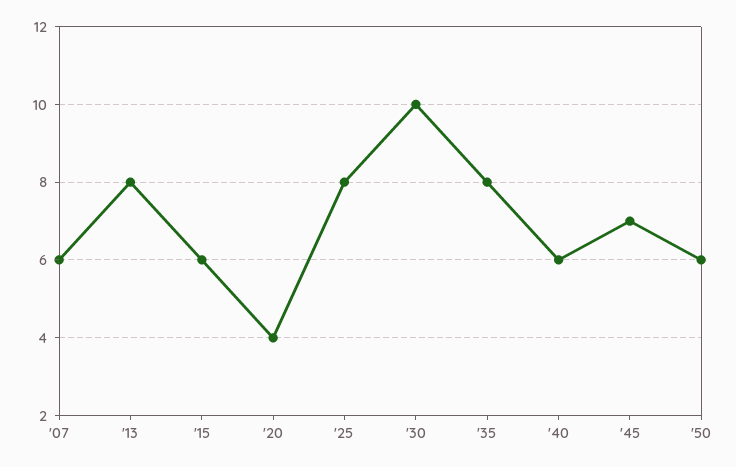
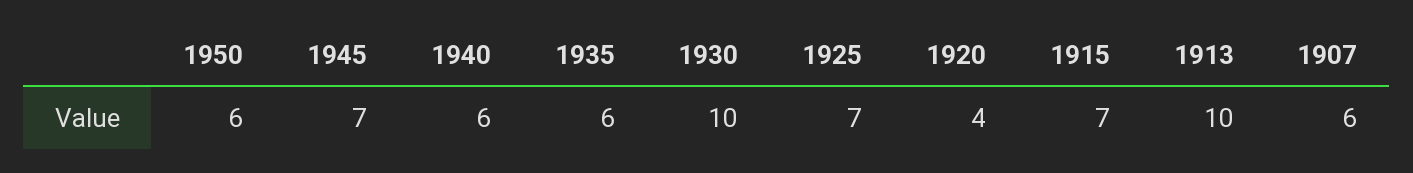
'13: 8 -> 10
'15: 6 -> 7
'25: 8 -> 7
'35: 8 -> 6

